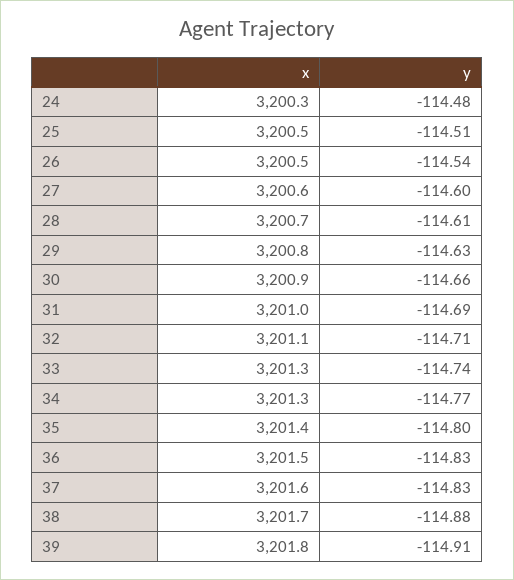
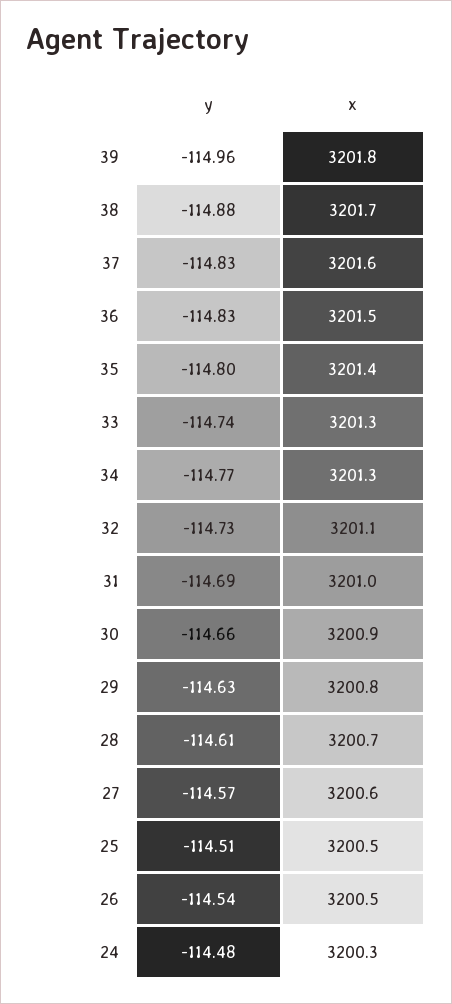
y, 27: -114.6 -> -114.57
y, 32: -114.71 -> -114.73
y, 39: -114.91 -> -114.96

